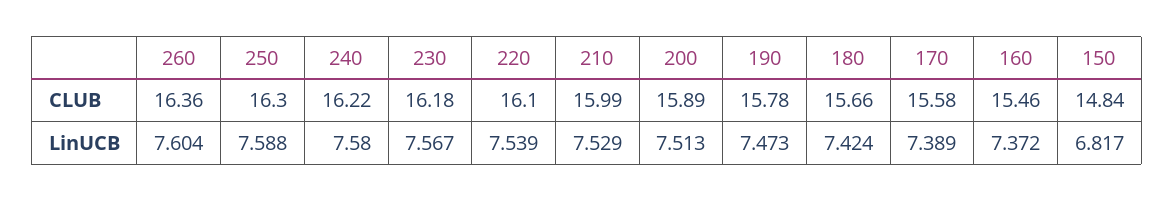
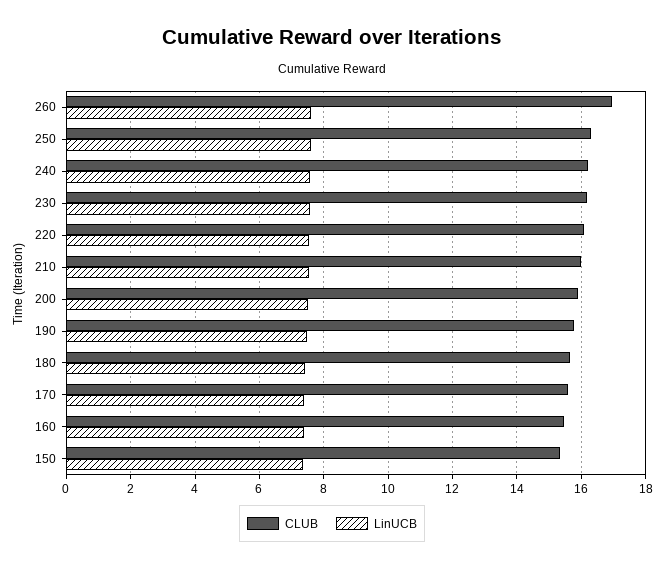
CLUB, 260: 16.36 -> 17
CLUB, 150: 14.84 -> 15.4
LinUCB, 150: 6.817 -> 7.4

